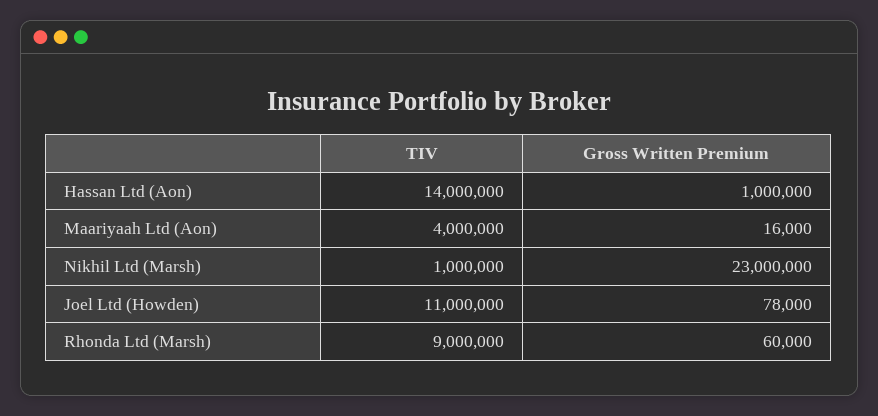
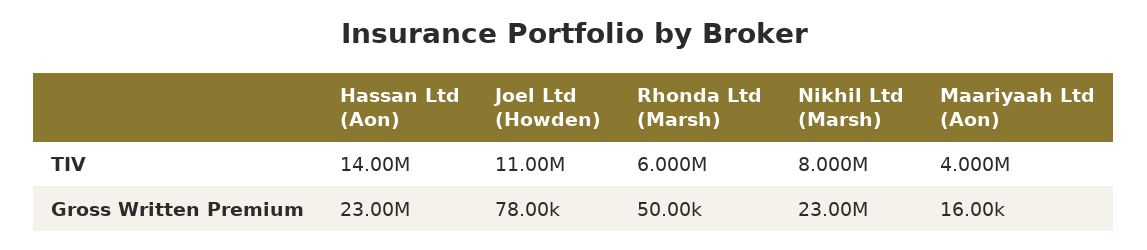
Gross Written Premium, Hassan Ltd (Aon): 1000000 -> 23000000
TIV, Nikhil Ltd (Marsh): 1000000 -> 8000000
TIV, Rhonda Ltd (Marsh): 9000000 -> 6000000
Gross Written Premium, Rhonda Ltd (Marsh): 60000 -> 50000

